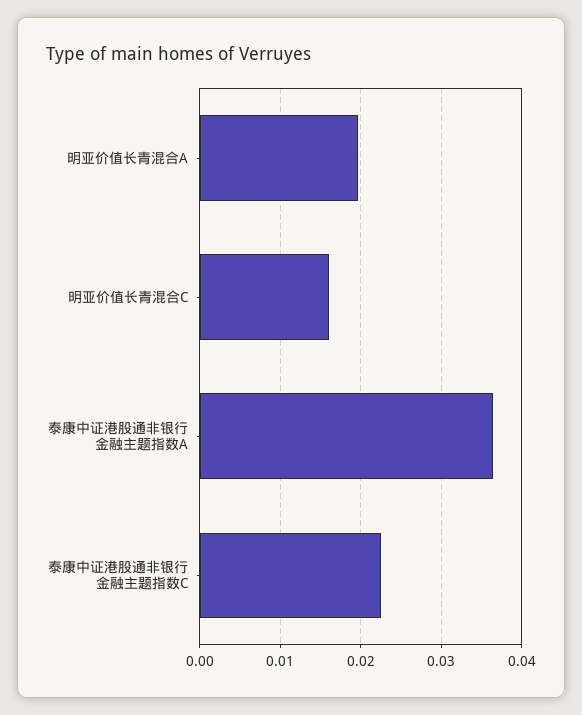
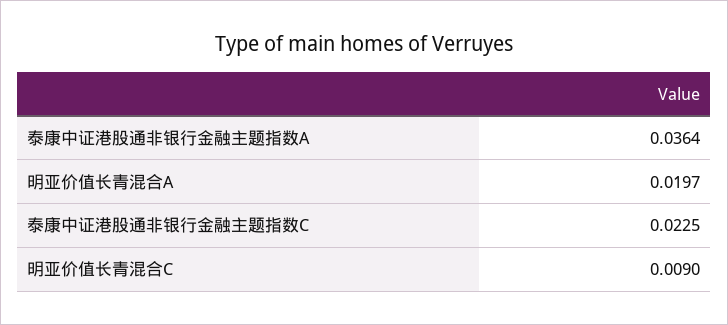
明亚价值长青混合C: 0.016 -> 0.009

